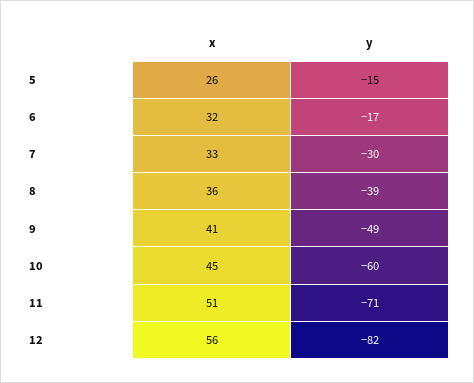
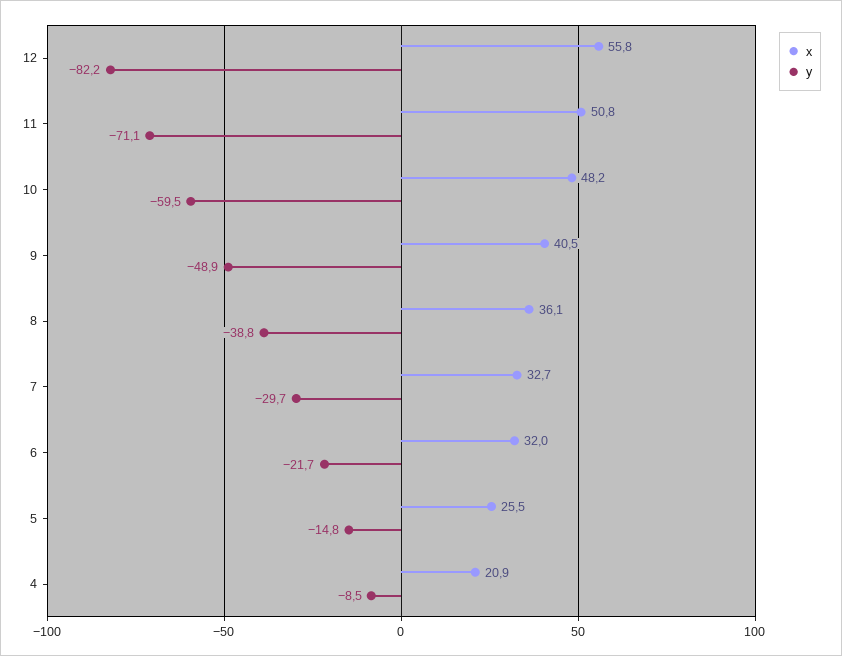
y, 6: -17 -> -21.7
x, 10: 45 -> 48.2
x, 4: none -> 20.9
y, 4: none -> -8.5

